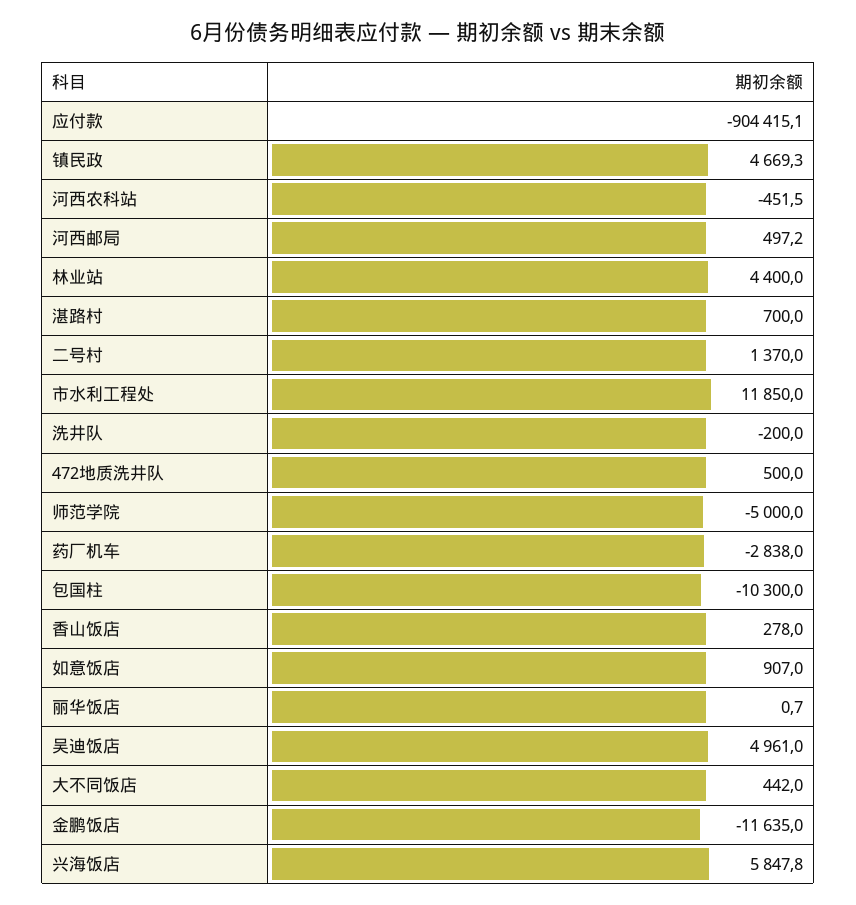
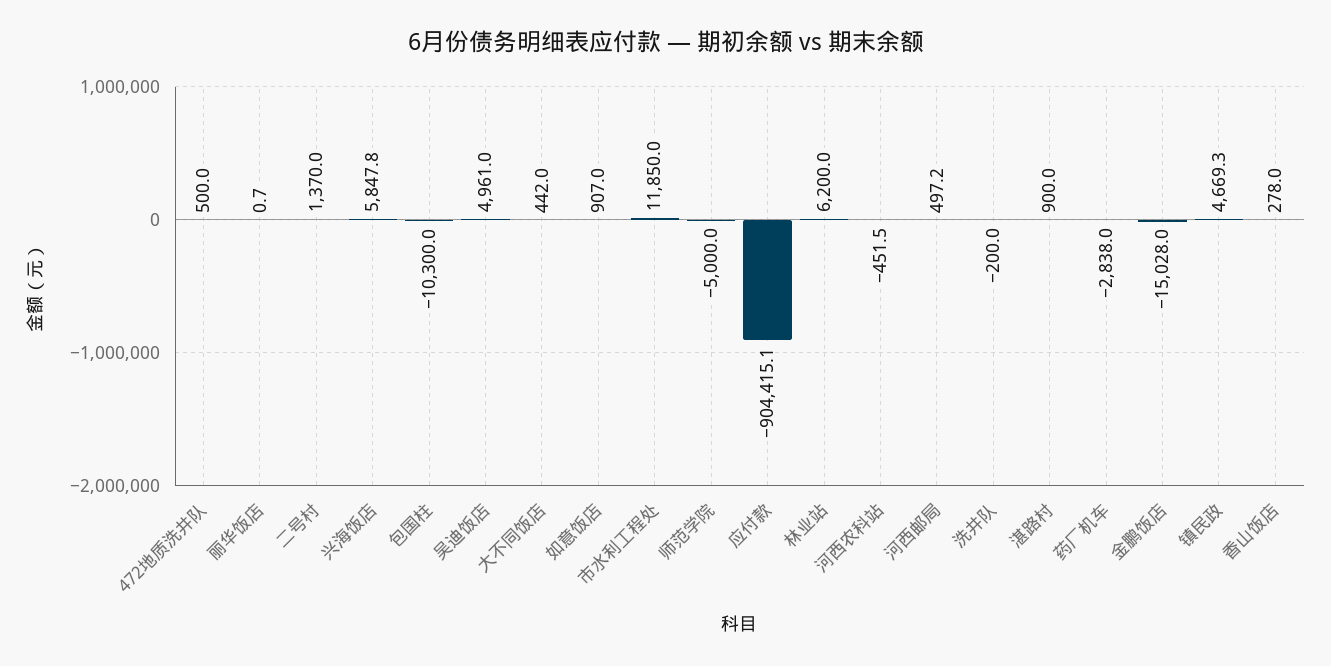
林业站: 4400 -> 6200
湛路村: 700 -> 900
金鹏饭店: -11635 -> -15028

